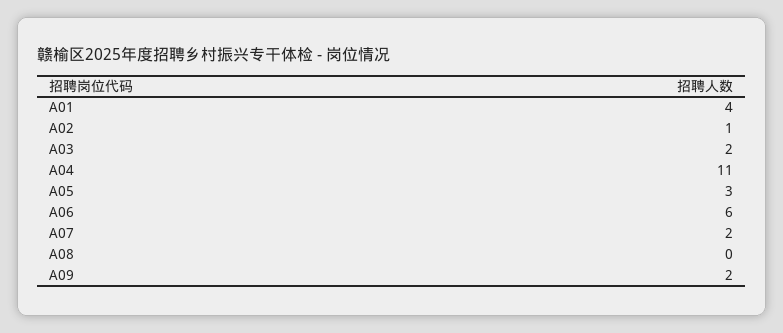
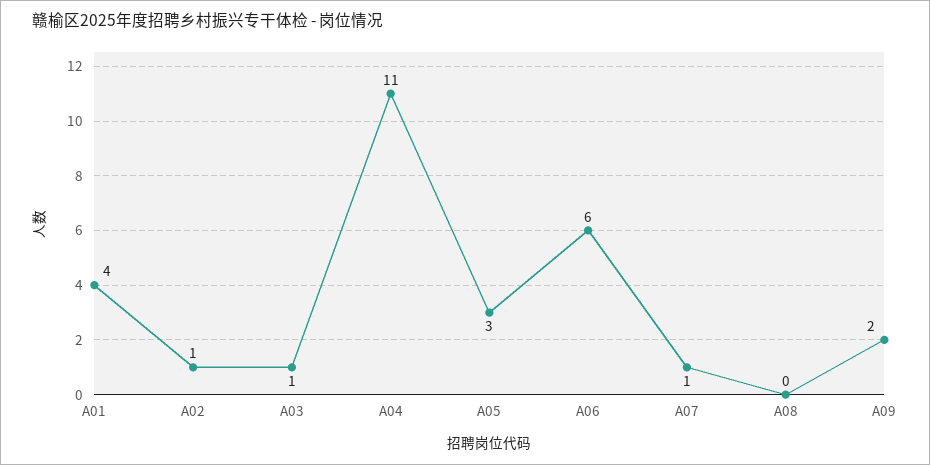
A03: 2 -> 1
A07: 2 -> 1

